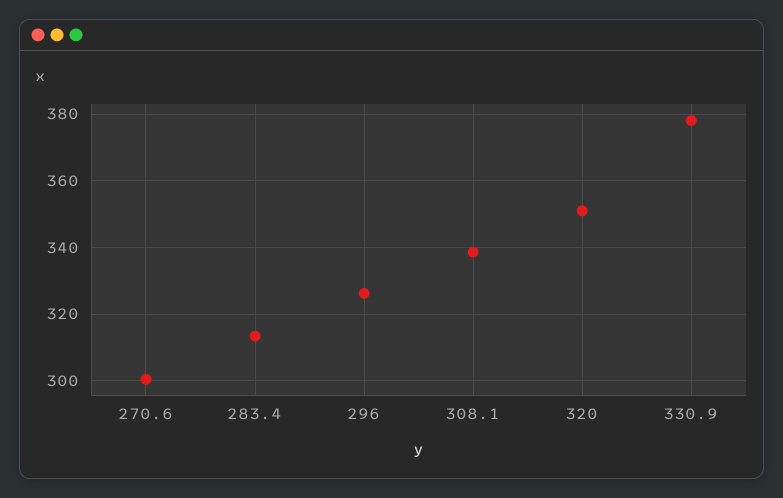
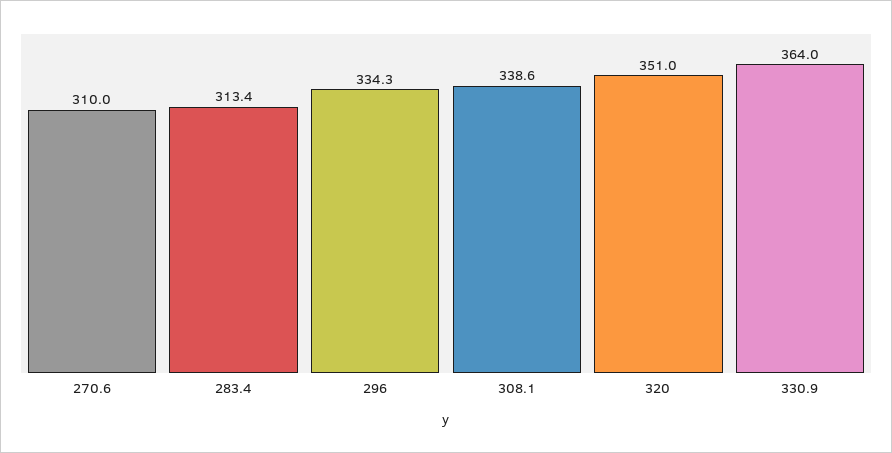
270.6: 300 -> 310
296: 326 -> 334.3
330.9: 378 -> 364

